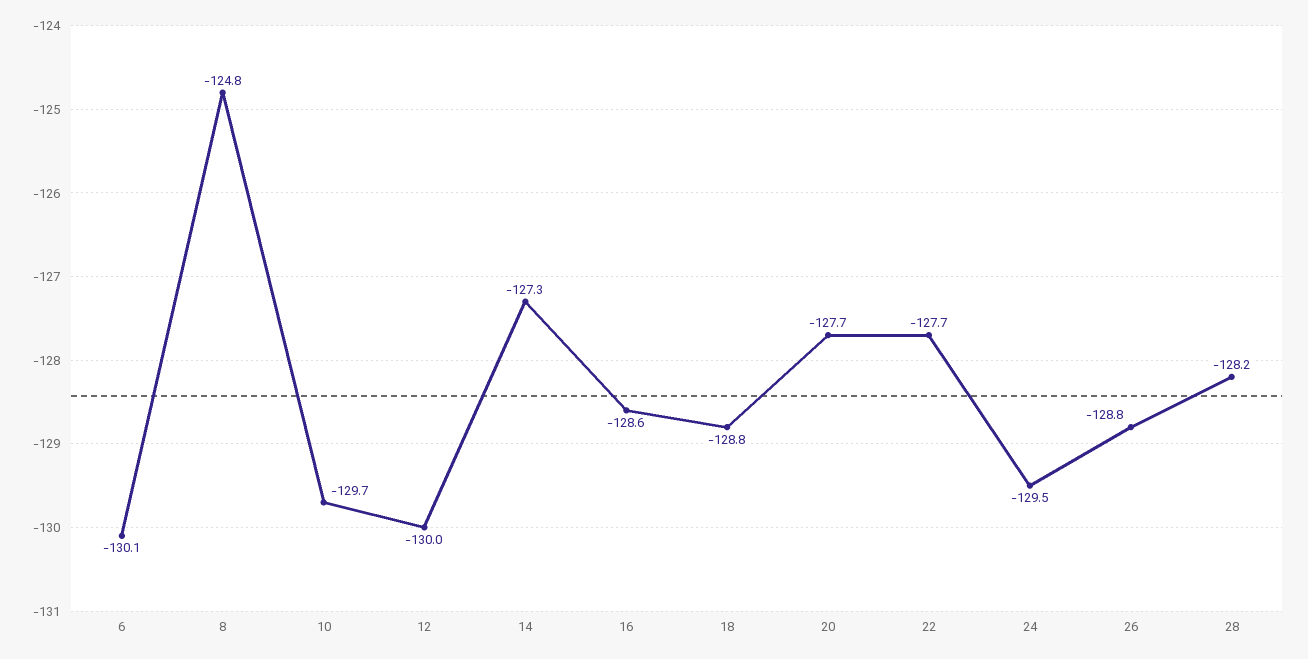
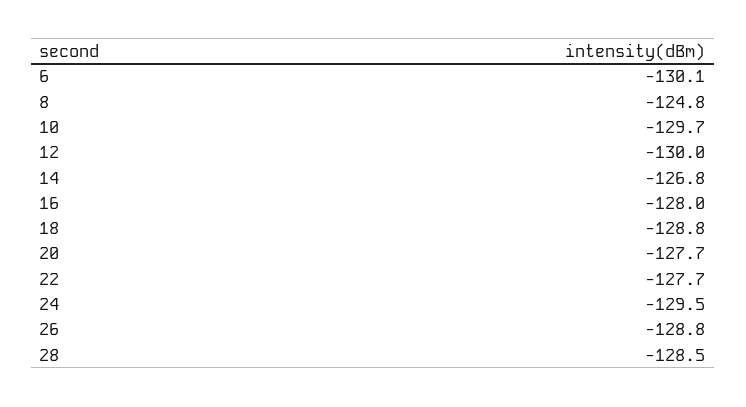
14: -127.3 -> -126.8
16: -128.6 -> -128
28: -128.2 -> -128.5

